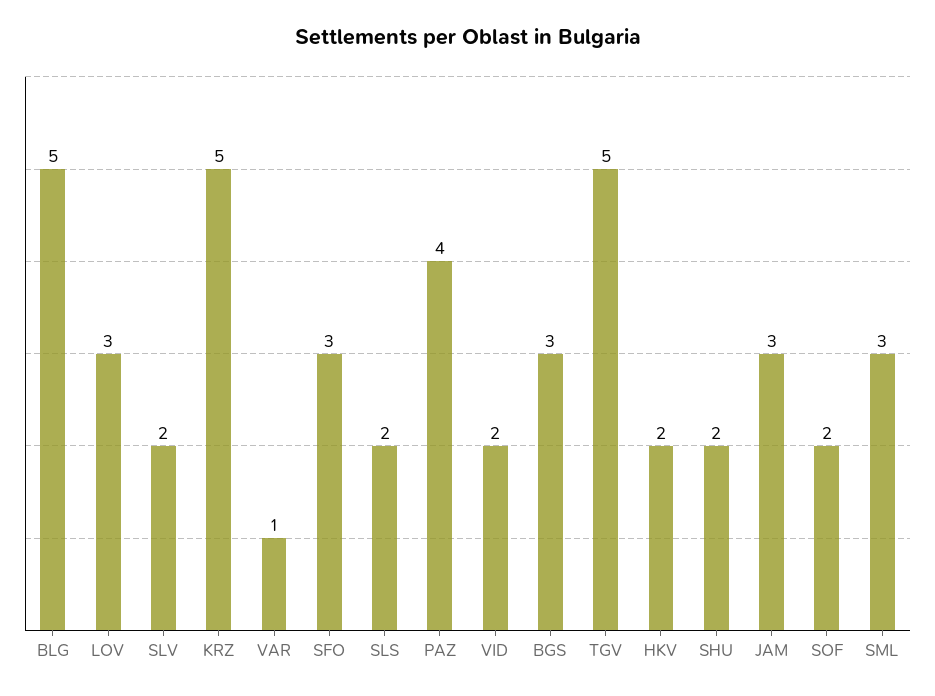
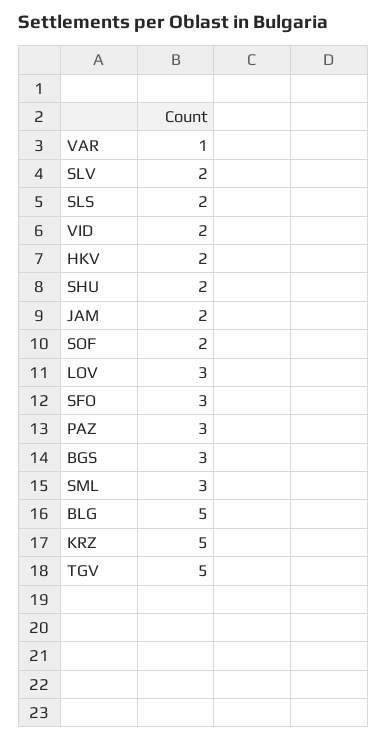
PAZ: 4 -> 3
JAM: 3 -> 2

